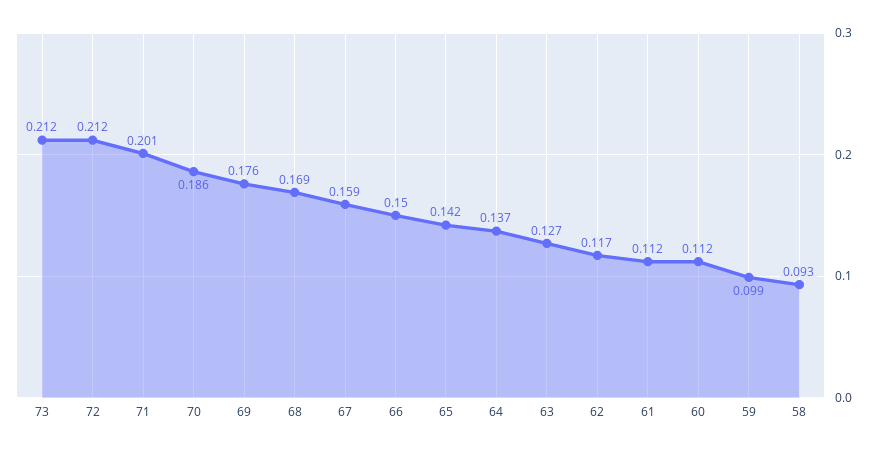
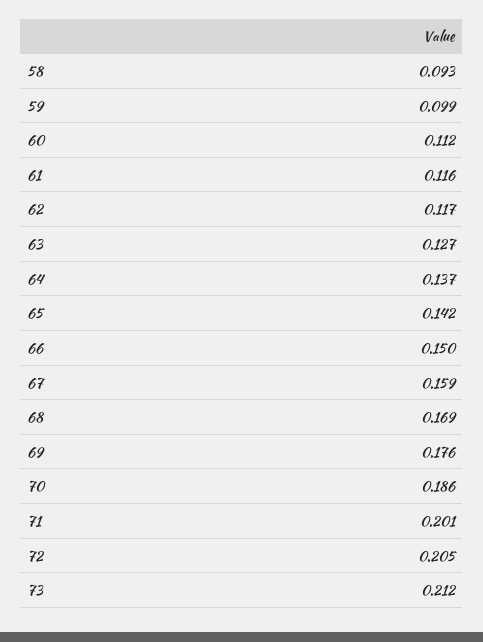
72: 0.212 -> 0.205
61: 0.112 -> 0.116

